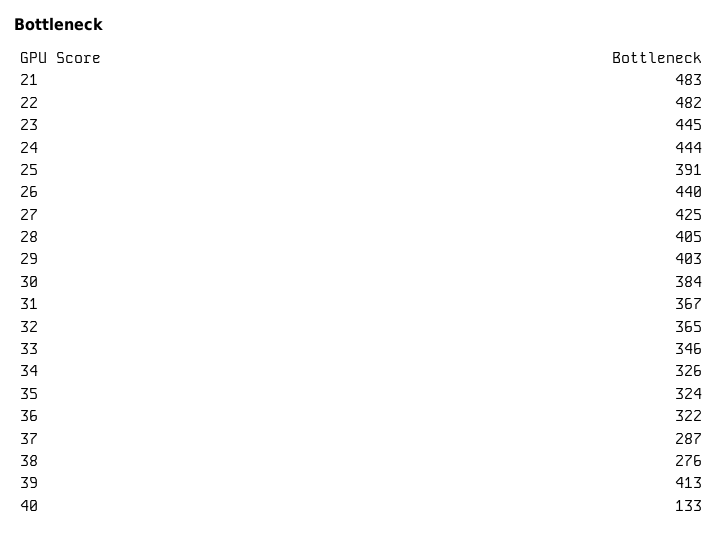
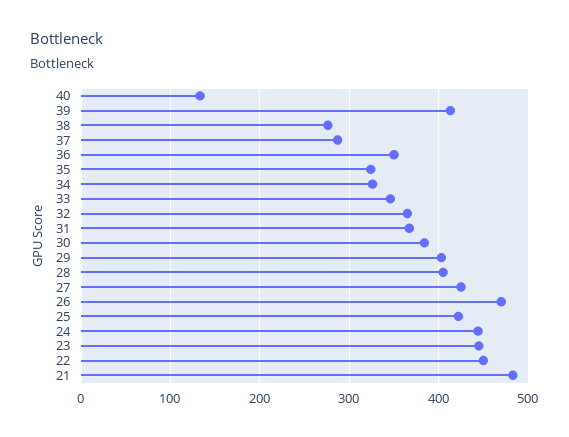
22: 482 -> 450
25: 391 -> 420
26: 440 -> 470
36: 322 -> 350

